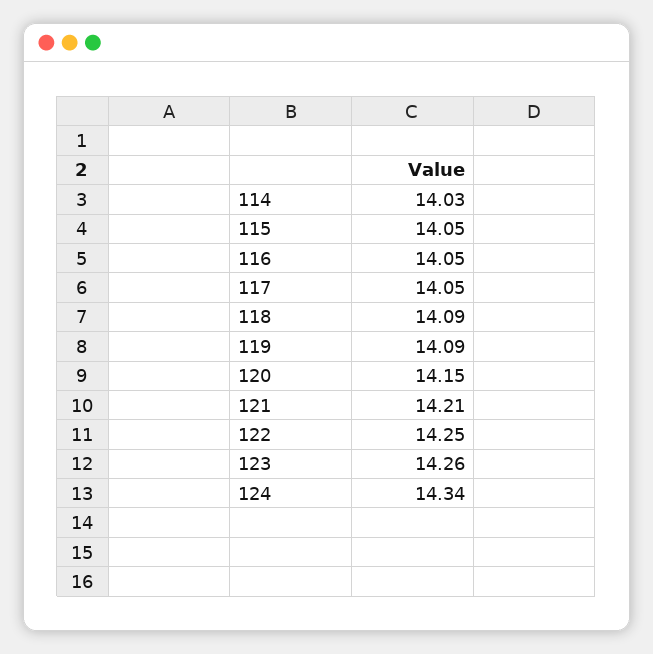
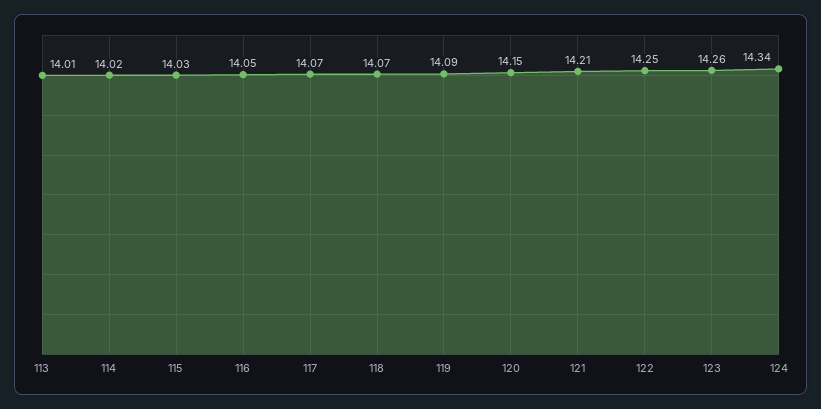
114: 14.03 -> 14.02
115: 14.05 -> 14.03
117: 14.05 -> 14.07
118: 14.09 -> 14.07
113: none -> 14.01

